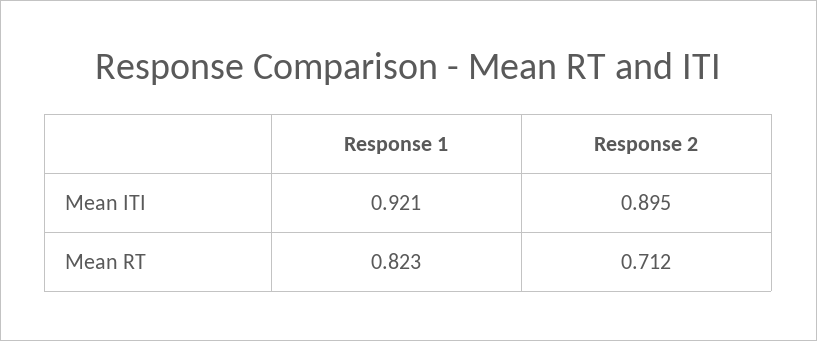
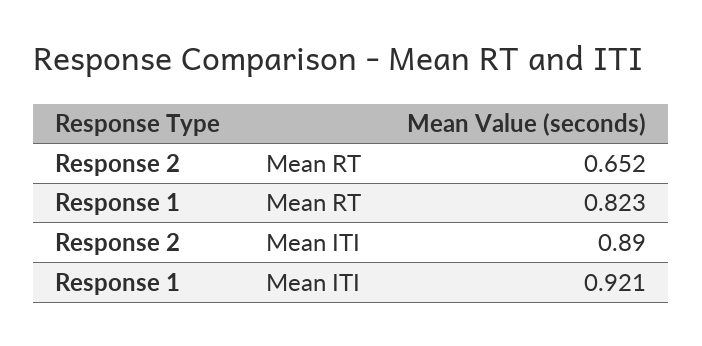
Response 2, Mean ITI: 0.895 -> 0.89
Response 2, Mean RT: 0.712 -> 0.652

